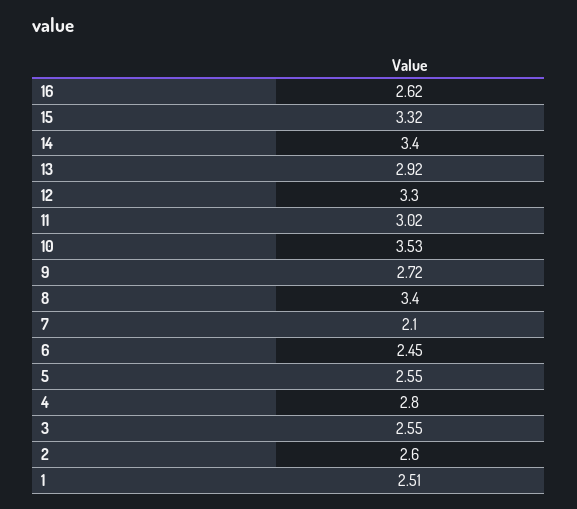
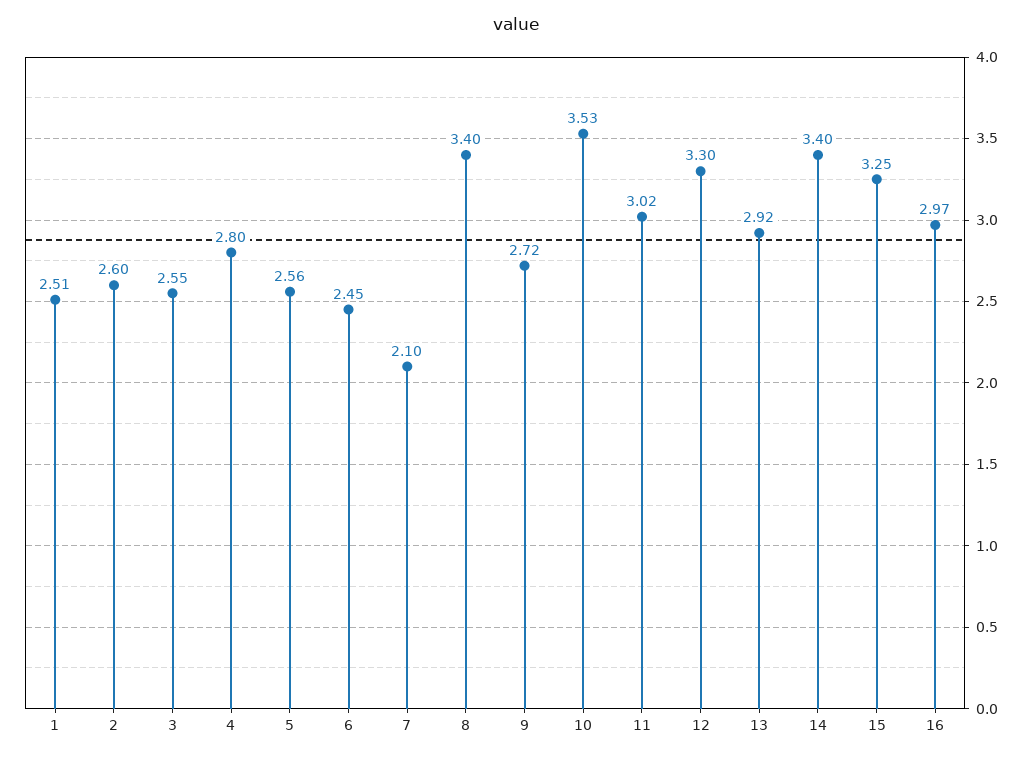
16: 2.62 -> 2.97
15: 3.32 -> 3.25
5: 2.55 -> 2.56

